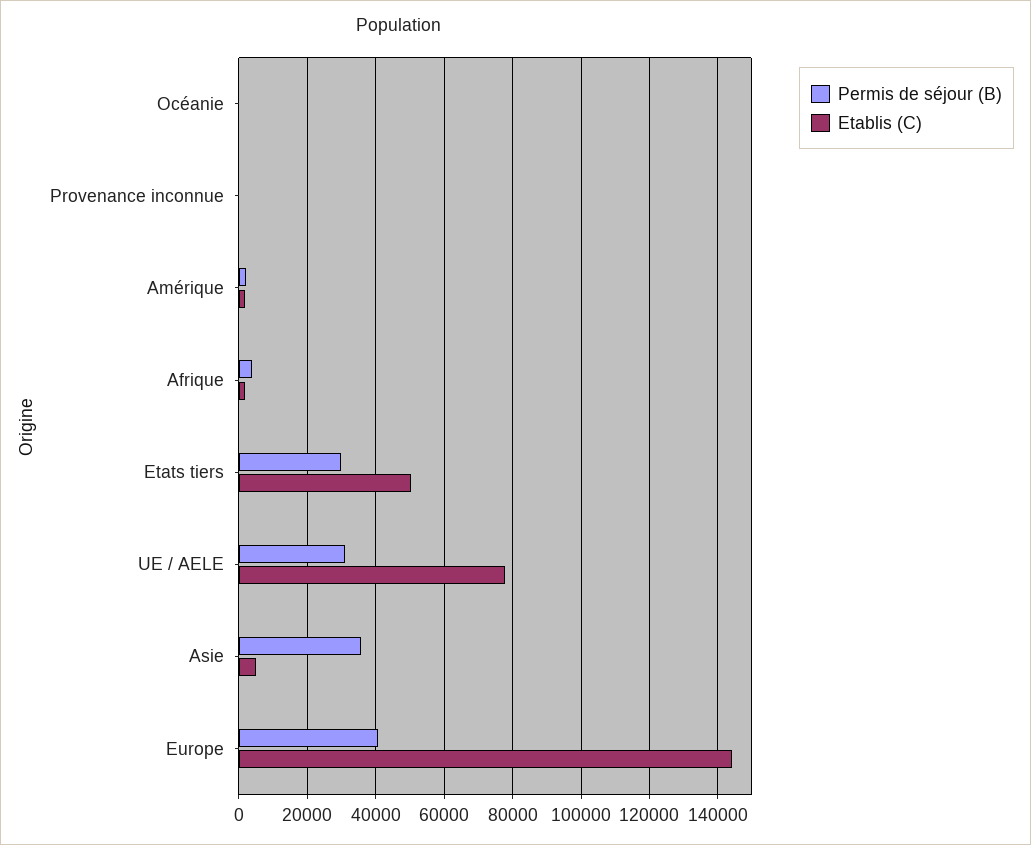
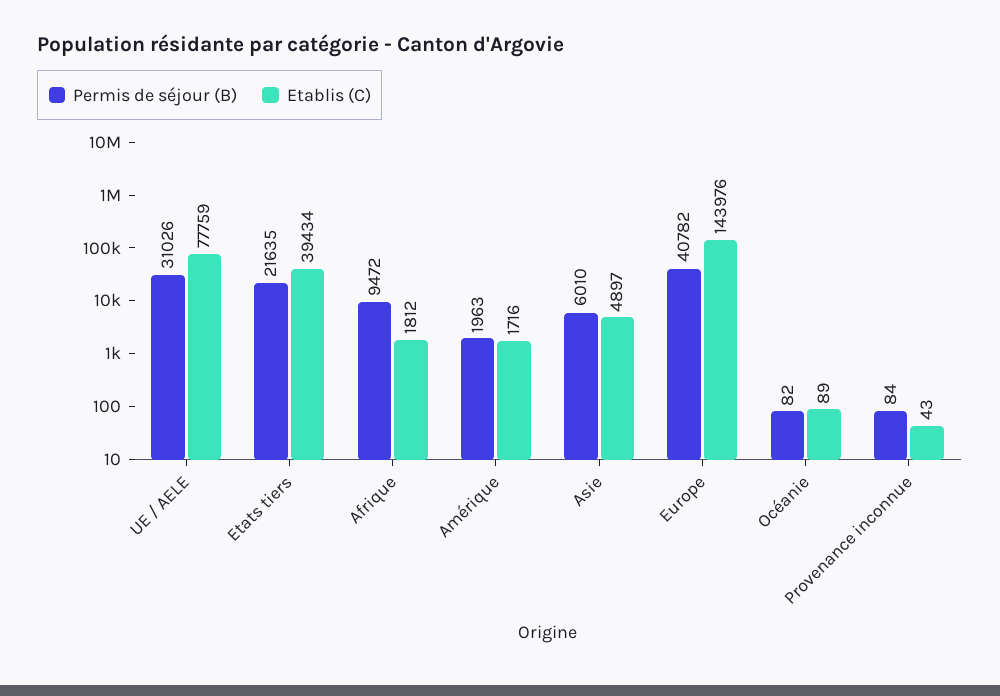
Permis de séjour (B), Afrique: 4000 -> 9472
Permis de séjour (B), Etats tiers: 30000 -> 21635
Etablis (C), Etats tiers: 50000 -> 39434
Permis de séjour (B), Asie: 36000 -> 6010

